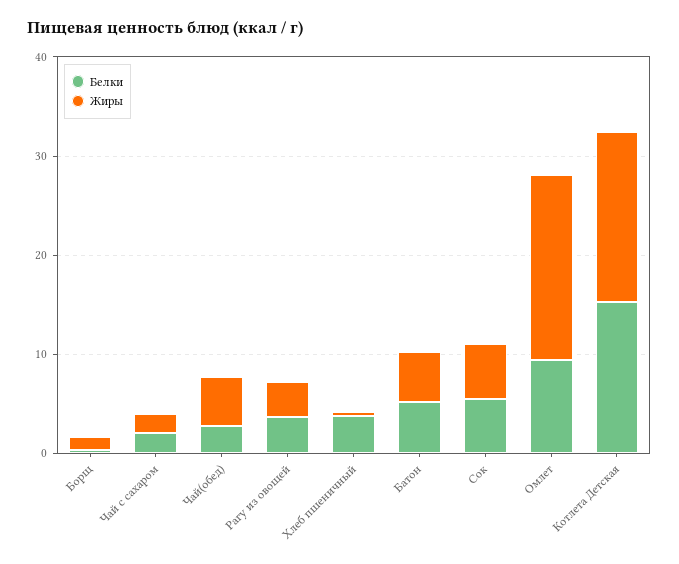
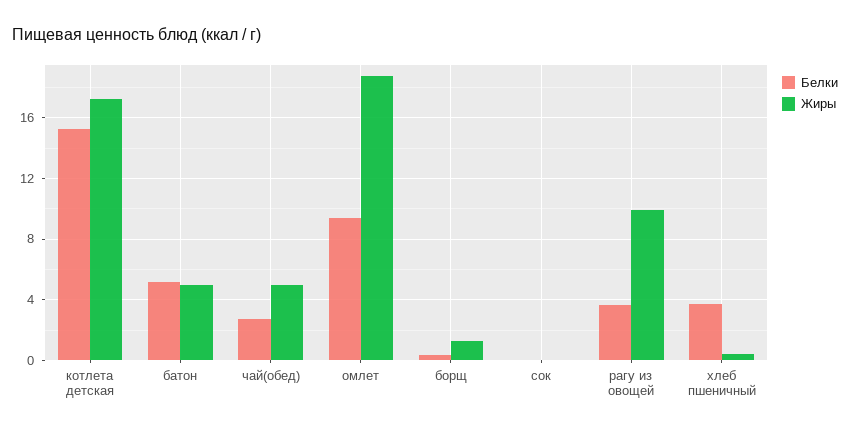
Белки, Чай с сахаром: 2 -> none
Жиры, Чай с сахаром: 2 -> none
Жиры, Рагу из овощей: 4 -> 10
Белки, Сок: 6 -> 0
Жиры, Сок: 6 -> 0

